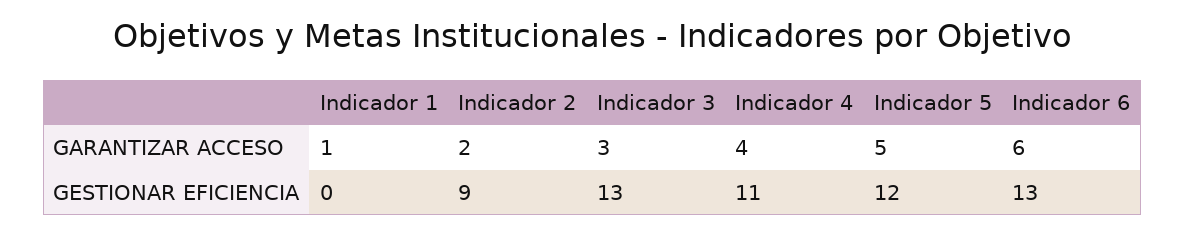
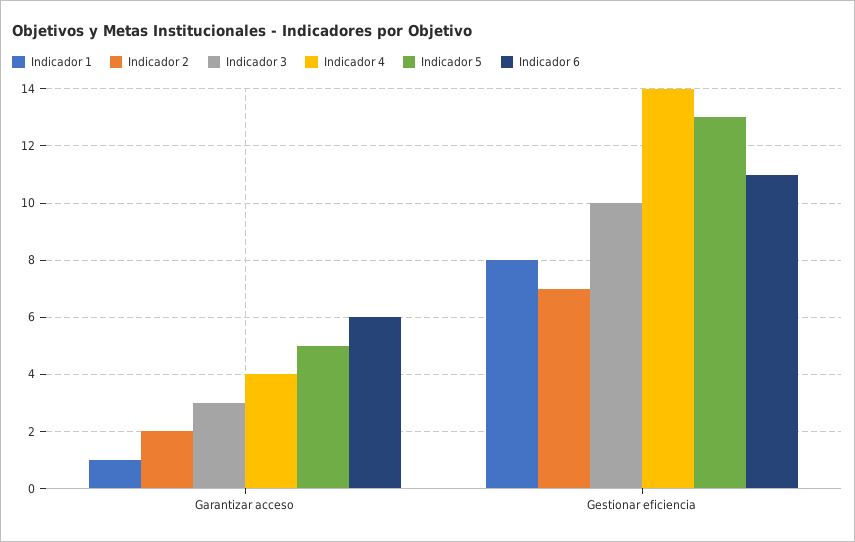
Indicador 1, GESTIONAR EFICIENCIA: 0 -> 8
Indicador 2, GESTIONAR EFICIENCIA: 9 -> 7
Indicador 3, GESTIONAR EFICIENCIA: 13 -> 10
Indicador 4, GESTIONAR EFICIENCIA: 11 -> 14
Indicador 5, GESTIONAR EFICIENCIA: 12 -> 13
Indicador 6, GESTIONAR EFICIENCIA: 13 -> 11

